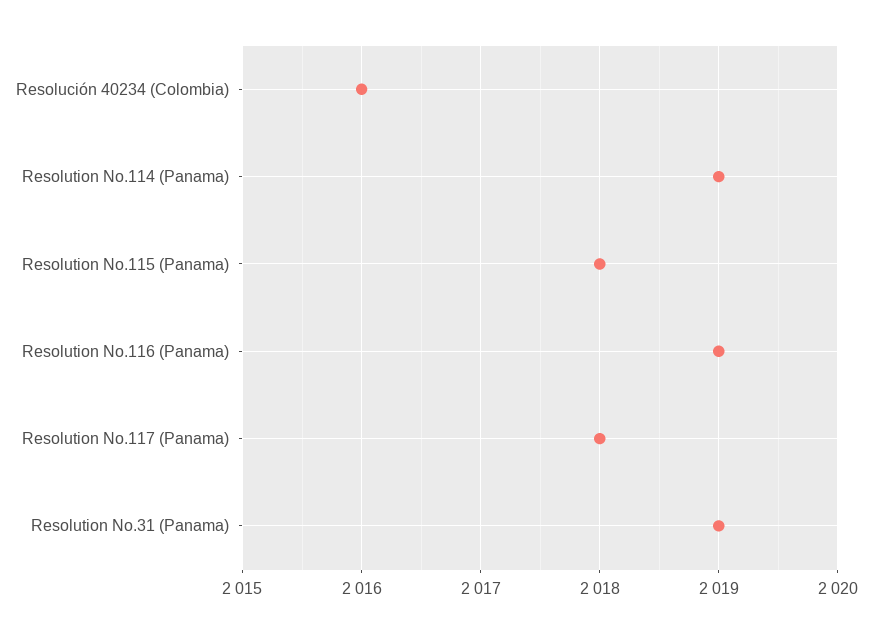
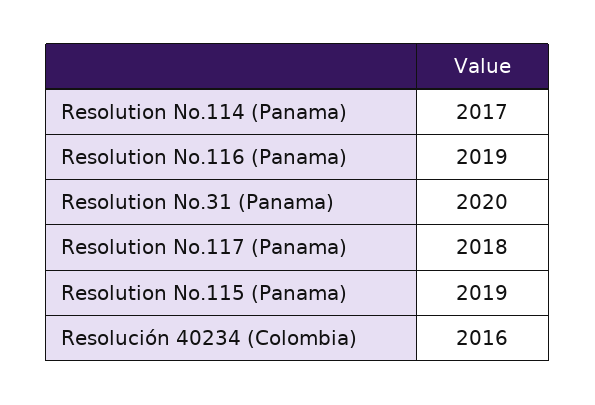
Resolution No.114 (Panama): 2019 -> 2017
Resolution No.115 (Panama): 2018 -> 2019
Resolution No.31 (Panama): 2019 -> 2020

